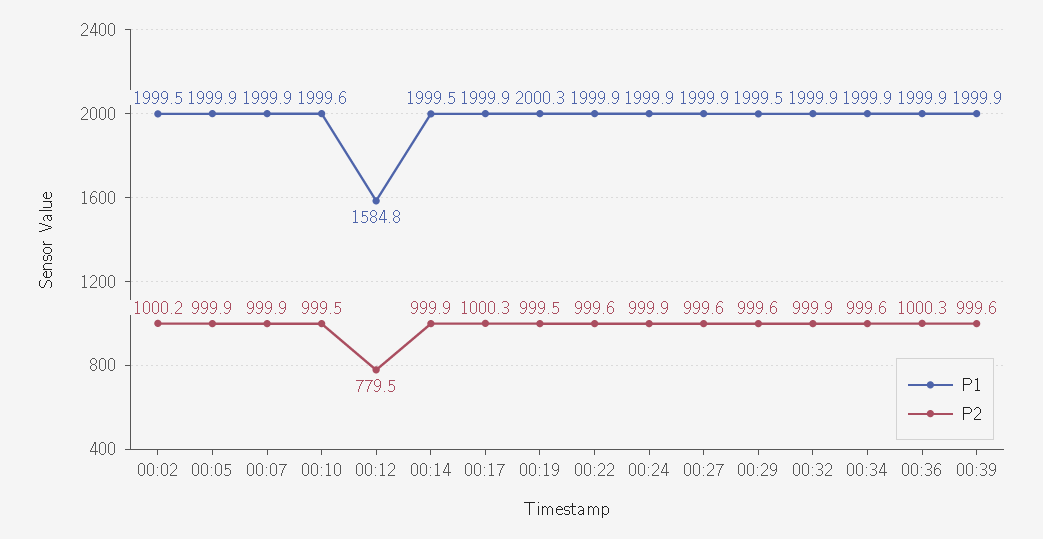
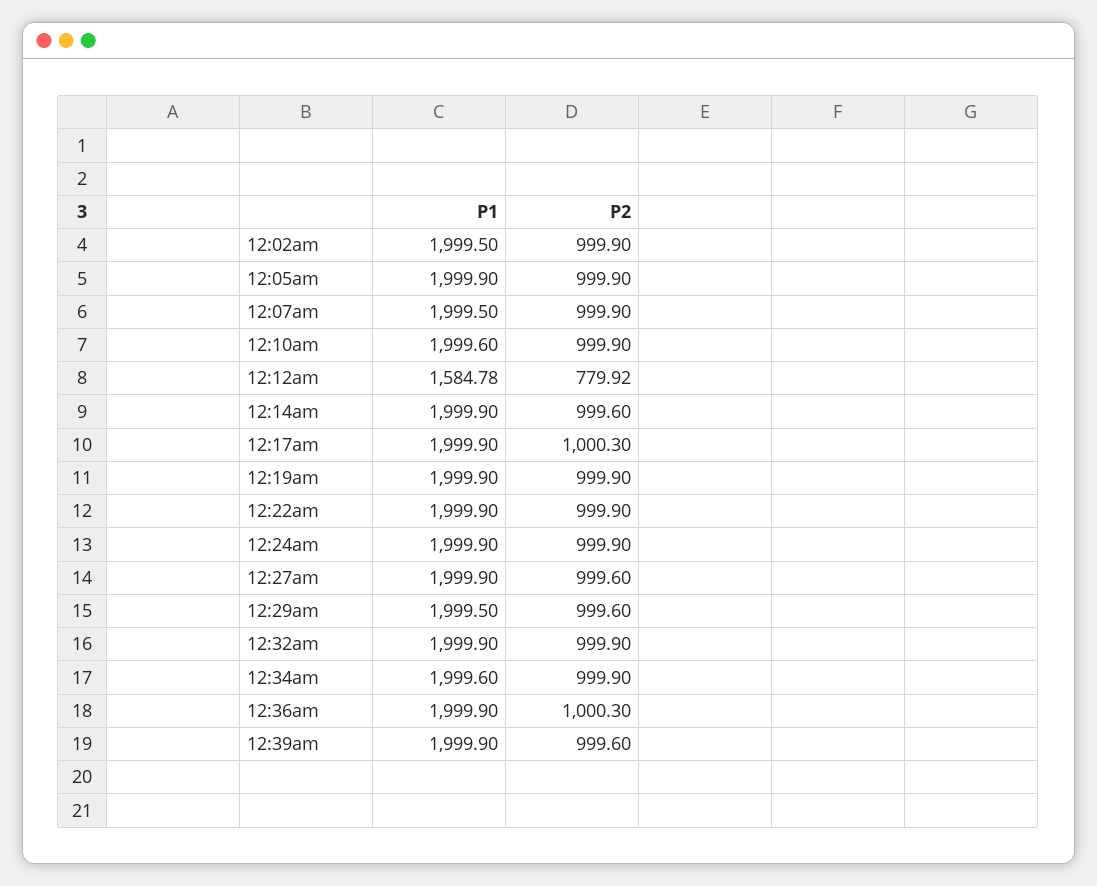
P2, 00:02: 1000.2 -> 999.9
P1, 00:07: 1999.9 -> 1999.5
P2, 00:10: 999.5 -> 999.9
P2, 00:12: 779.5 -> 779.92
P1, 00:14: 1999.5 -> 1999.9
P2, 00:14: 999.9 -> 999.6
P1, 00:19: 2000.3 -> 1999.9
P2, 00:19: 999.5 -> 999.9
P2, 00:22: 999.6 -> 999.9
P1, 00:34: 1999.9 -> 1999.6
P2, 00:34: 999.6 -> 999.9

